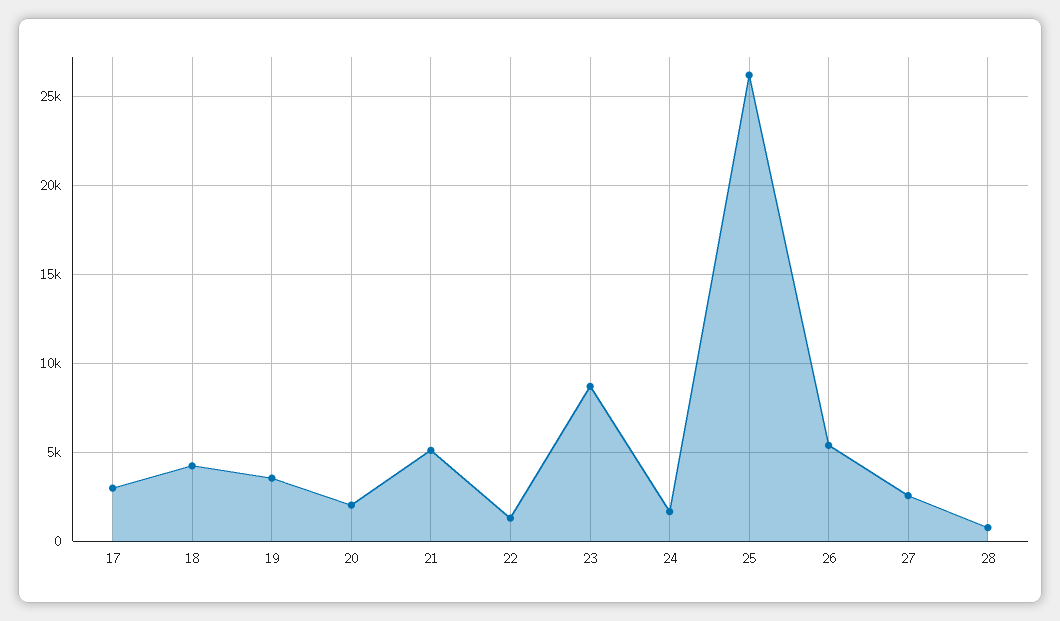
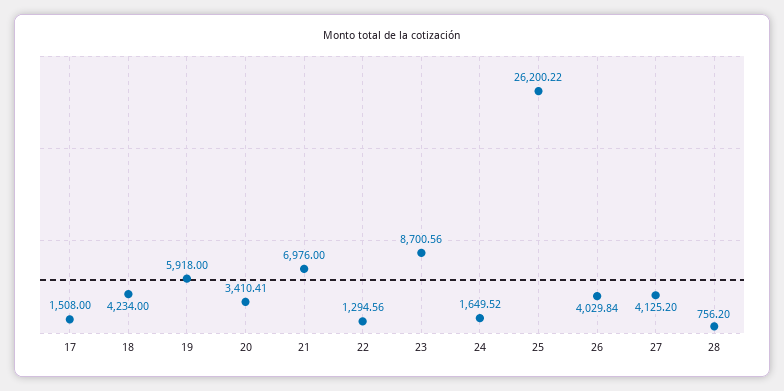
17: 3000 -> 1508
19: 3500 -> 5918
20: 2000 -> 3410.41
21: 5000 -> 6976
26: 5500 -> 4029.84
27: 2500 -> 4125.2

